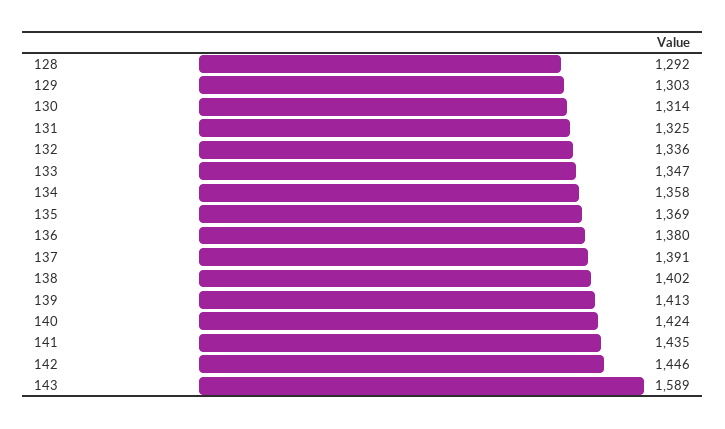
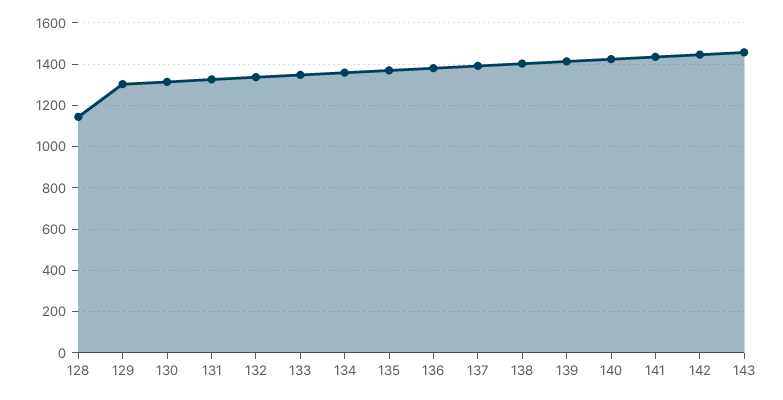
128: 1292 -> 1150
143: 1589 -> 1450

